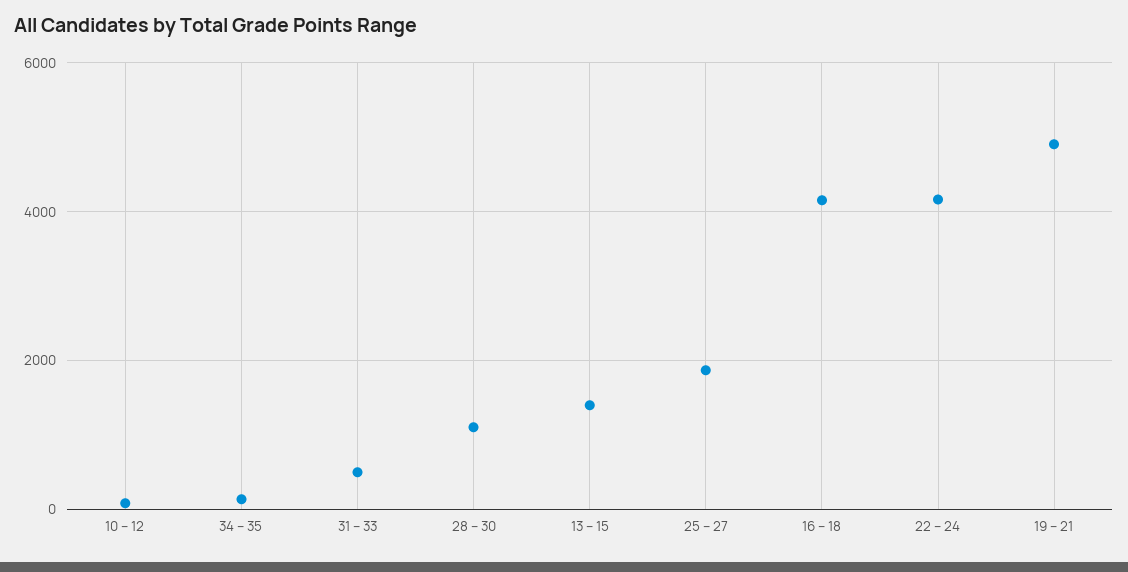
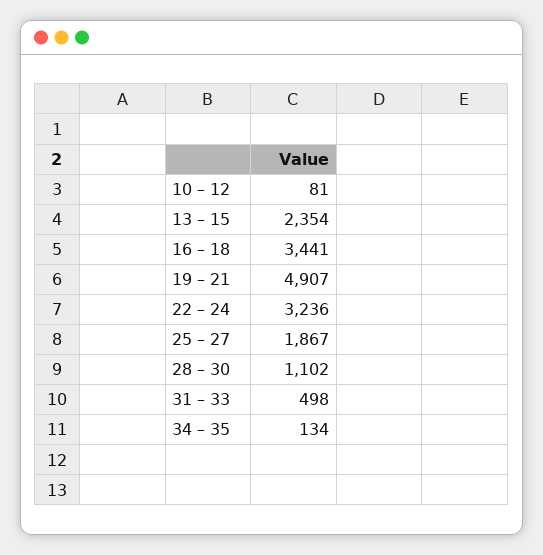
13 – 15: 1400 -> 2354
16 – 18: 4200 -> 3441
22 – 24: 4200 -> 3236

